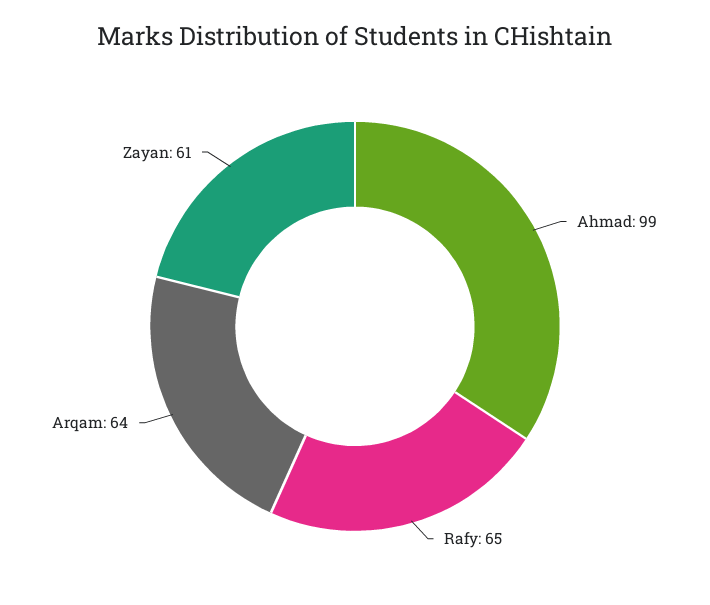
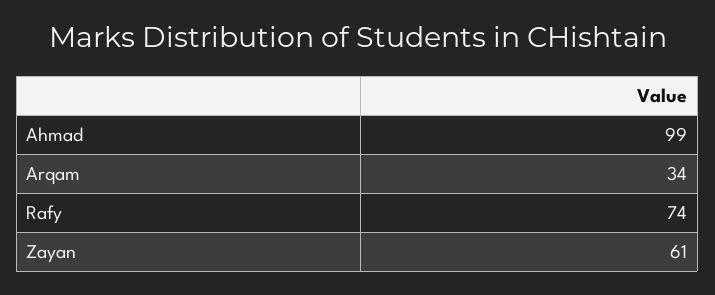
Rafy: 65 -> 74
Arqam: 64 -> 34

